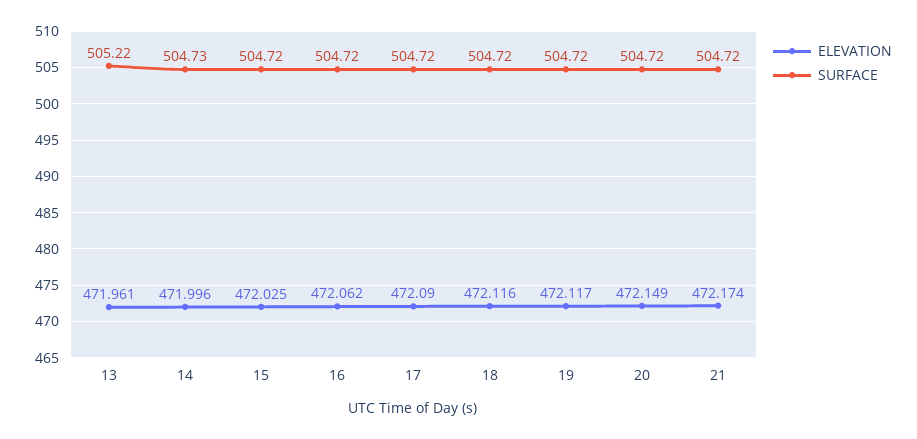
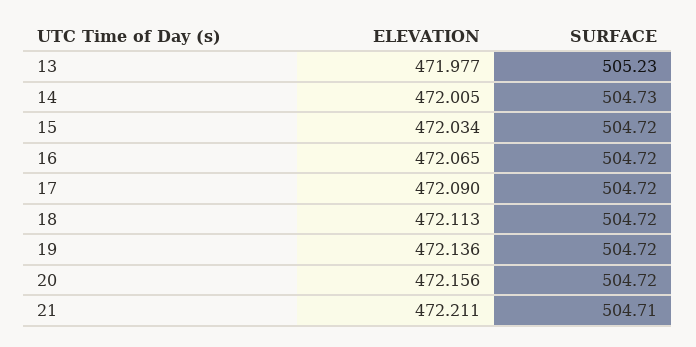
ELEVATION, 13: 471.961 -> 471.977
SURFACE, 13: 505.22 -> 505.23
ELEVATION, 14: 471.996 -> 472.005
ELEVATION, 15: 472.025 -> 472.034
ELEVATION, 16: 472.062 -> 472.065
ELEVATION, 18: 472.116 -> 472.113
ELEVATION, 19: 472.117 -> 472.136
ELEVATION, 20: 472.149 -> 472.156
ELEVATION, 21: 472.174 -> 472.211
SURFACE, 21: 504.72 -> 504.71

